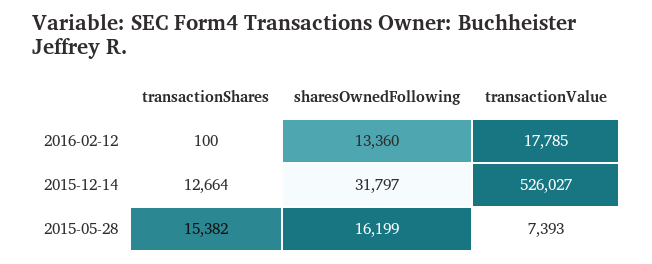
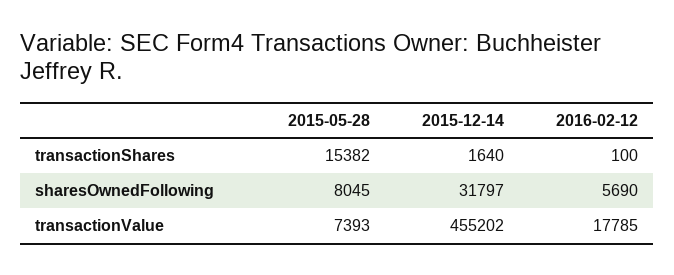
sharesOwnedFollowing, 2016-02-12: 13360 -> 5690
transactionShares, 2015-12-14: 12664 -> 1640
transactionValue, 2015-12-14: 526027 -> 455202
sharesOwnedFollowing, 2015-05-28: 16199 -> 8045

